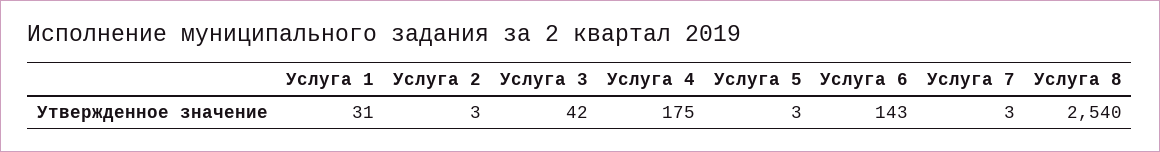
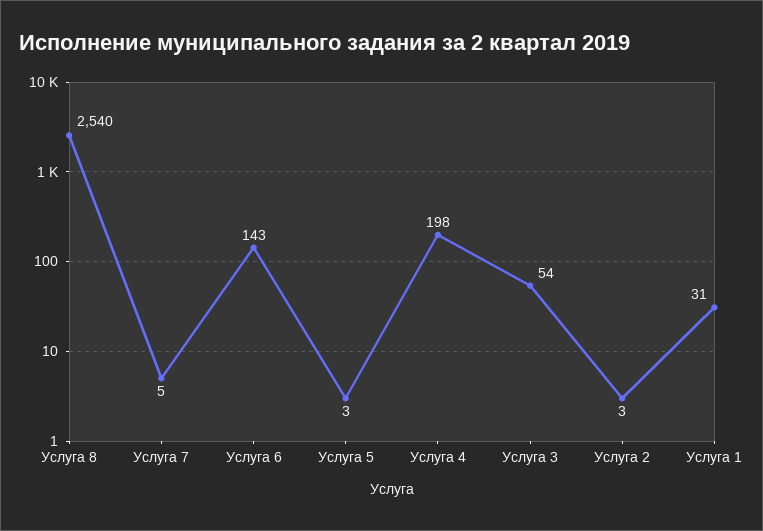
Услуга 3: 42 -> 54
Услуга 4: 175 -> 198
Услуга 7: 3 -> 5

